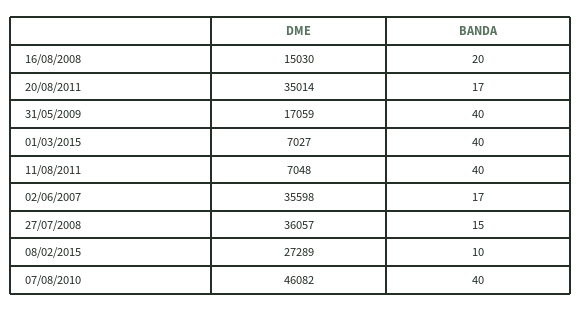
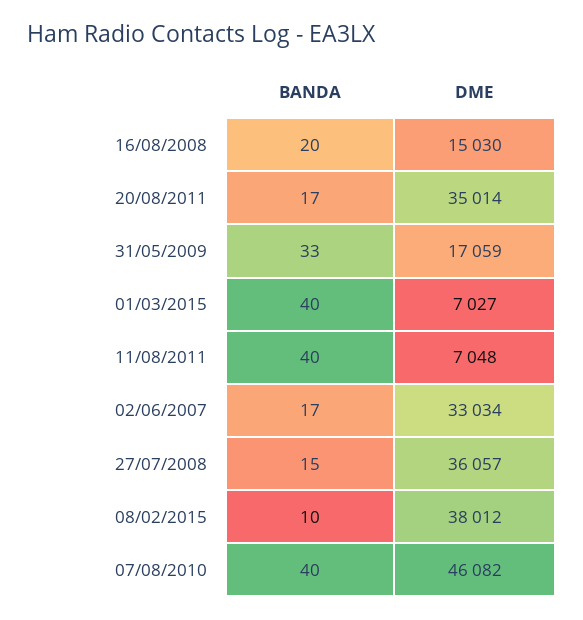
BANDA, 31/05/2009: 40 -> 33
DME, 02/06/2007: 35598 -> 33034
DME, 08/02/2015: 27289 -> 38012

